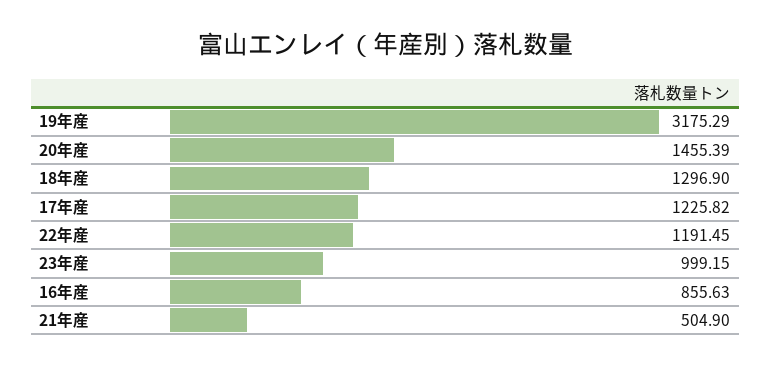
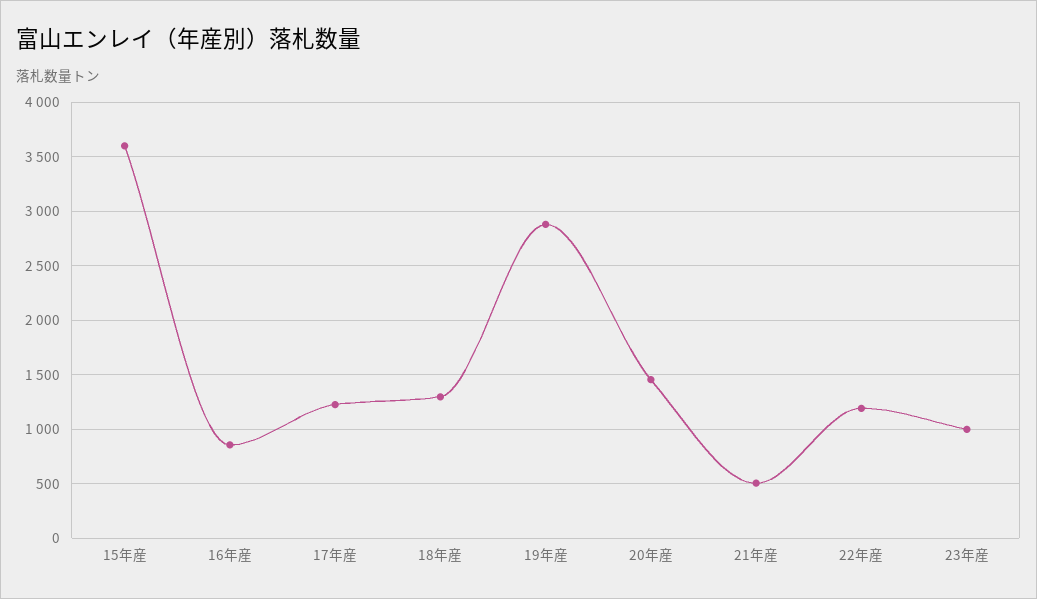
19年産: 3175.29 -> 2900
15年産: none -> 3600

